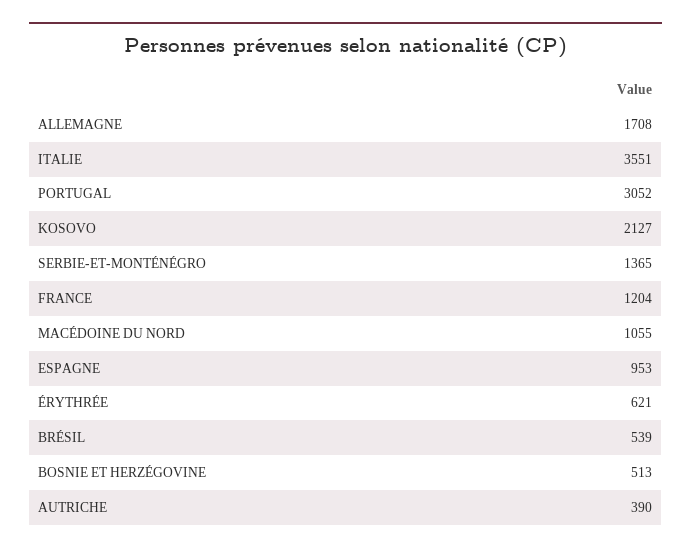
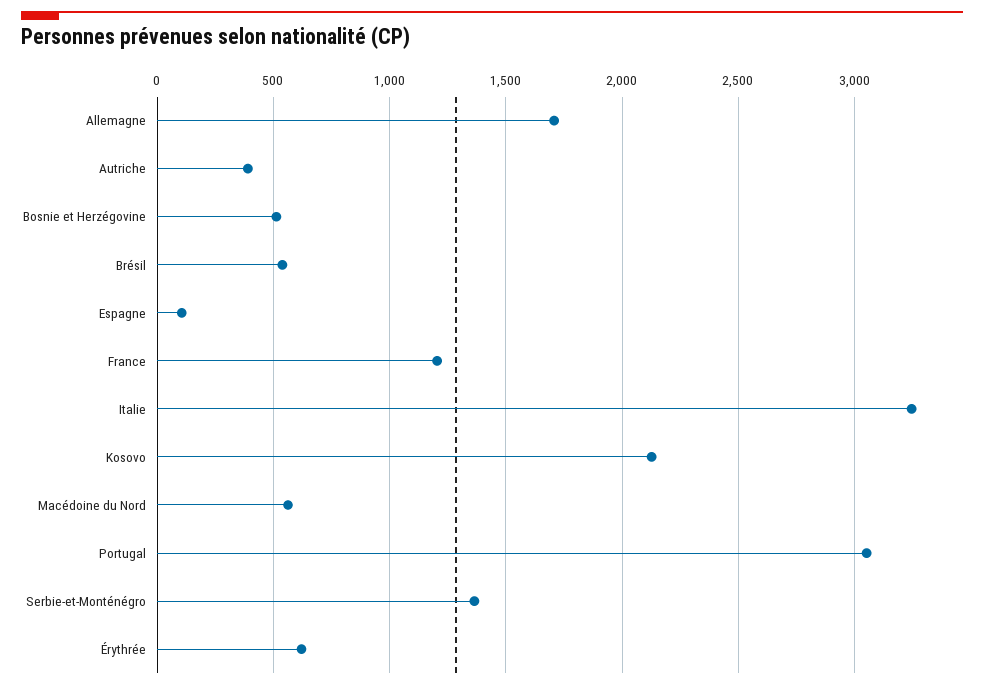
ITALIE: 3551 -> 3250
MACÉDOINE DU NORD: 1055 -> 550
ESPAGNE: 953 -> 100

